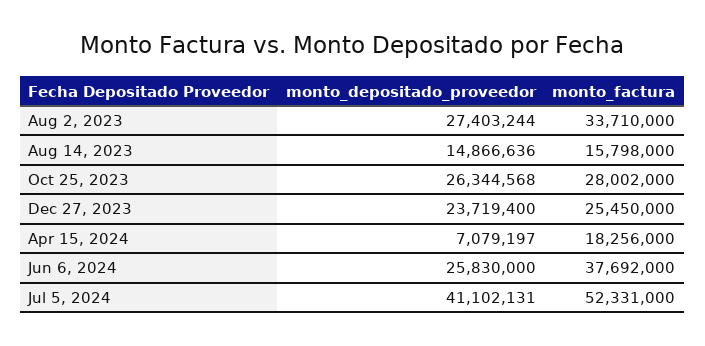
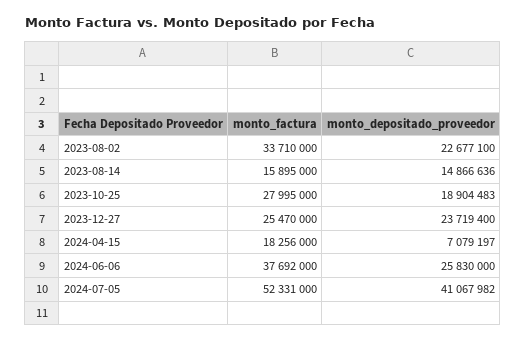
monto_depositado_proveedor, Aug 2, 2023: 27403244 -> 22677100
monto_factura, Aug 14, 2023: 15798000 -> 15895000
monto_depositado_proveedor, Oct 25, 2023: 26344568 -> 18904483
monto_factura, Oct 25, 2023: 28002000 -> 27995000
monto_factura, Dec 27, 2023: 25450000 -> 25470000
monto_depositado_proveedor, Jul 5, 2024: 41102131 -> 41067982

